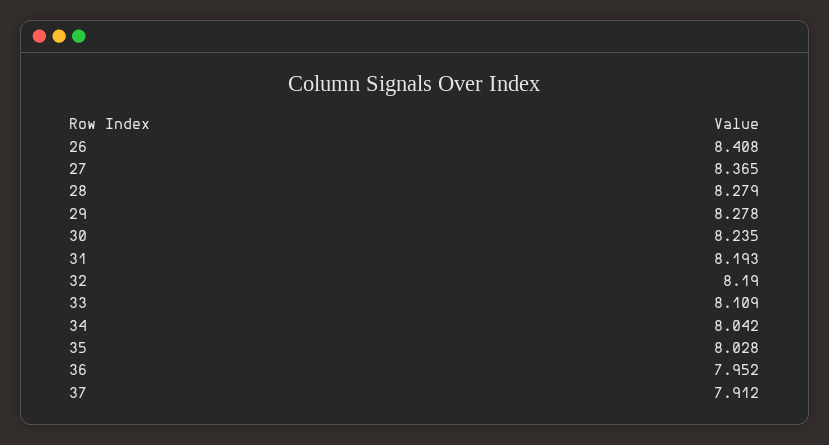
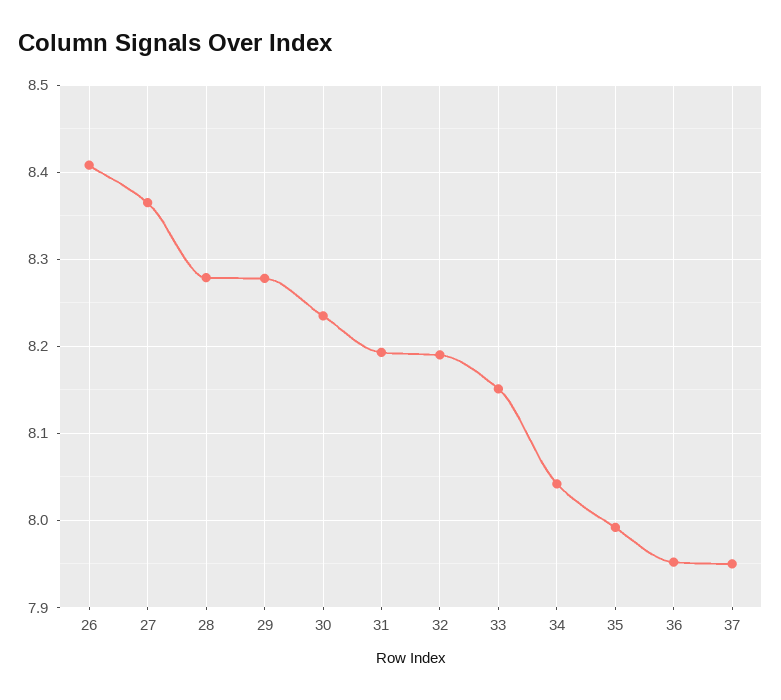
33: 8.109 -> 8.15
35: 8.028 -> 7.99
37: 7.912 -> 7.95

